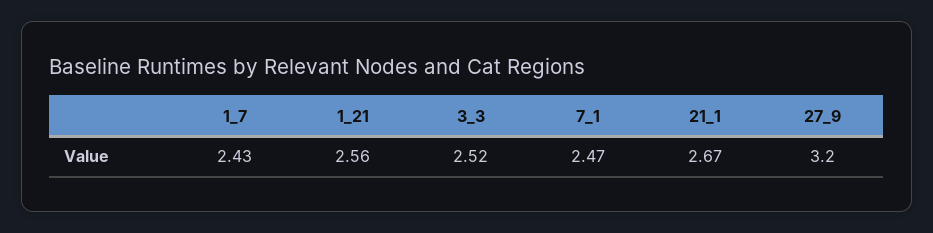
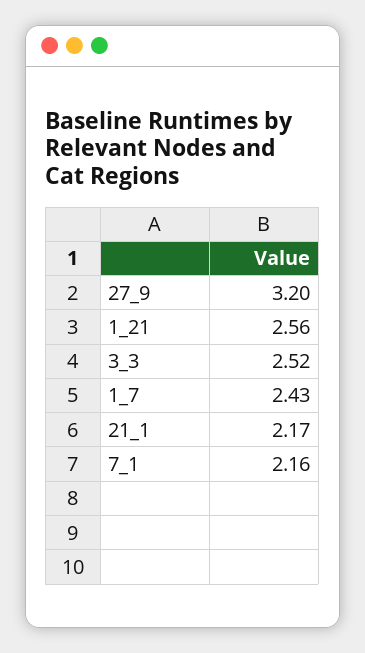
7_1: 2.47 -> 2.16
21_1: 2.67 -> 2.17

